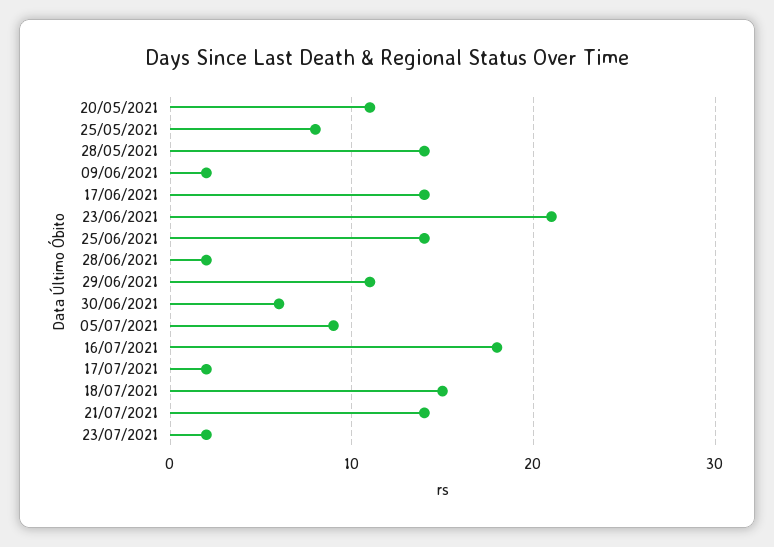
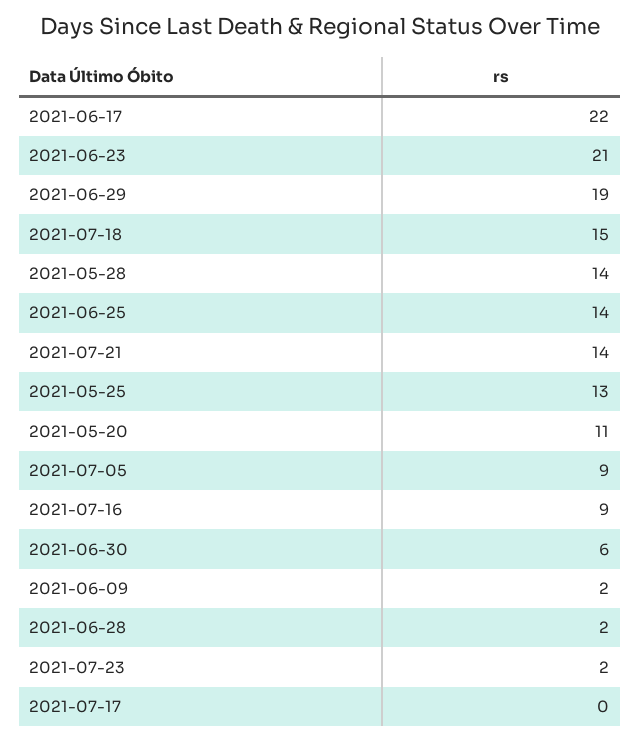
25/05/2021: 8 -> 13
17/06/2021: 14 -> 22
29/06/2021: 11 -> 19
16/07/2021: 18 -> 9
17/07/2021: 2 -> 0

